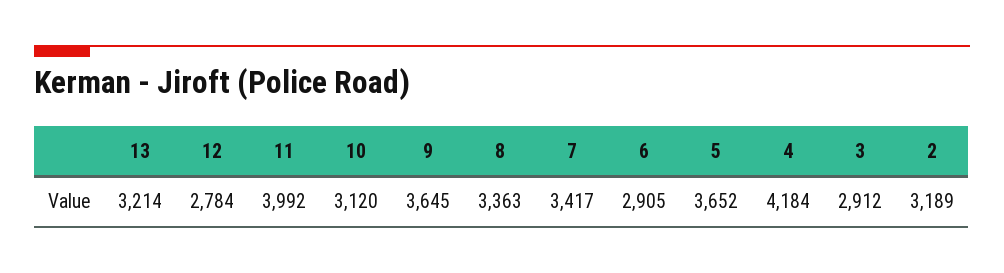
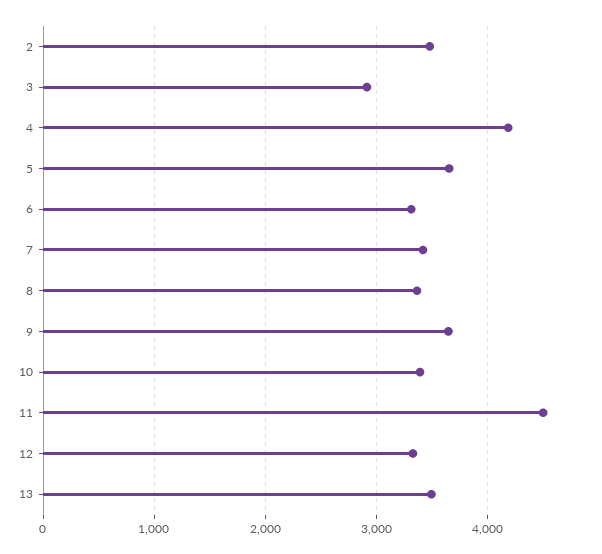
13: 3214 -> 3500
12: 2784 -> 3300
11: 3992 -> 4500
10: 3120 -> 3400
6: 2905 -> 3300
2: 3189 -> 3500

